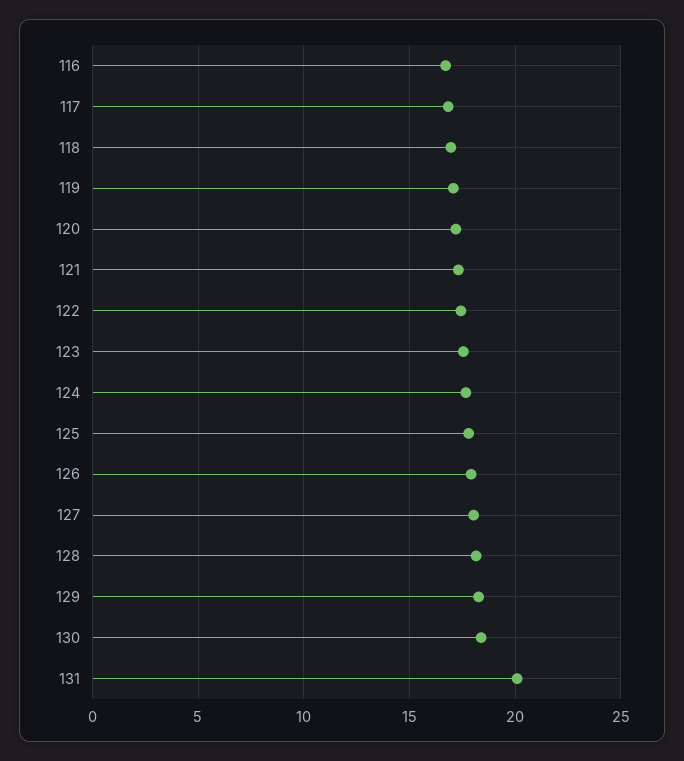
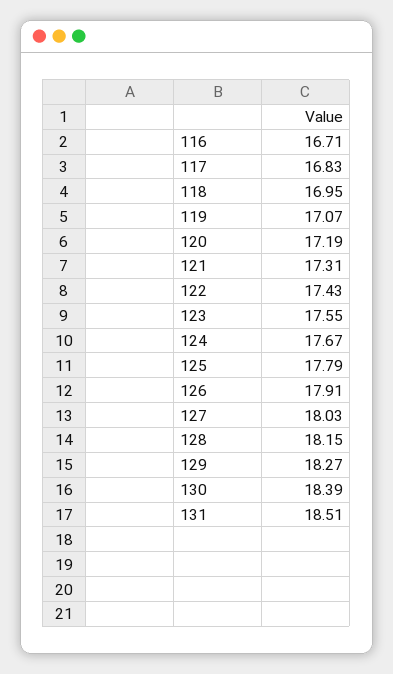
131: 20 -> 18.51

